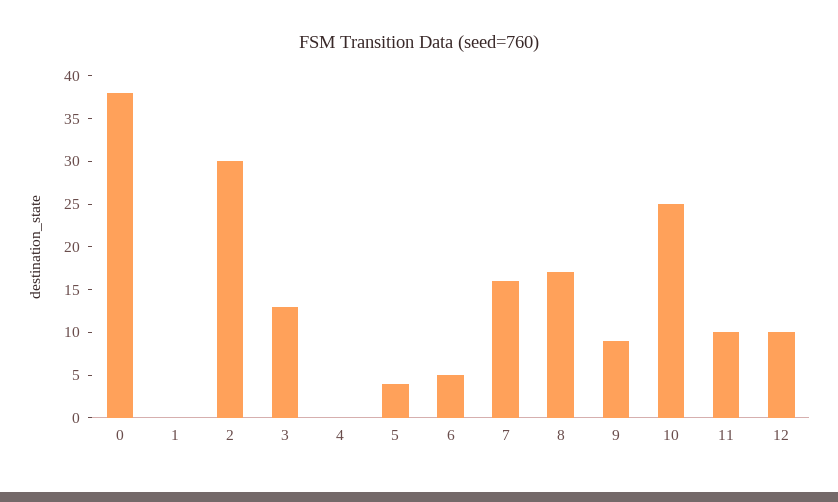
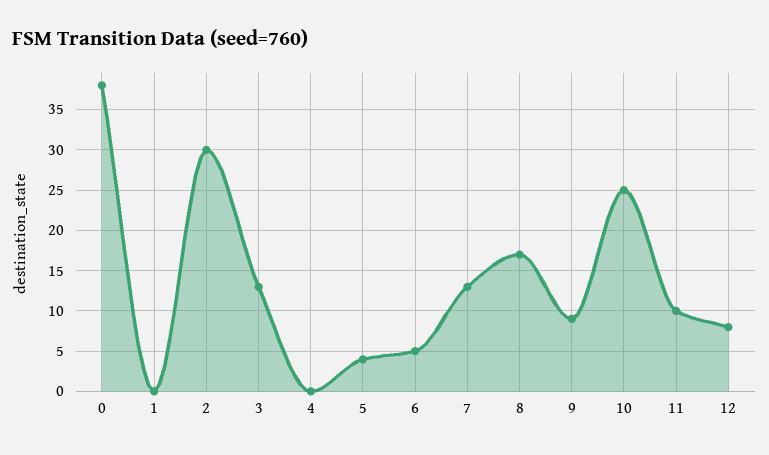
7: 16 -> 13
12: 10 -> 8

